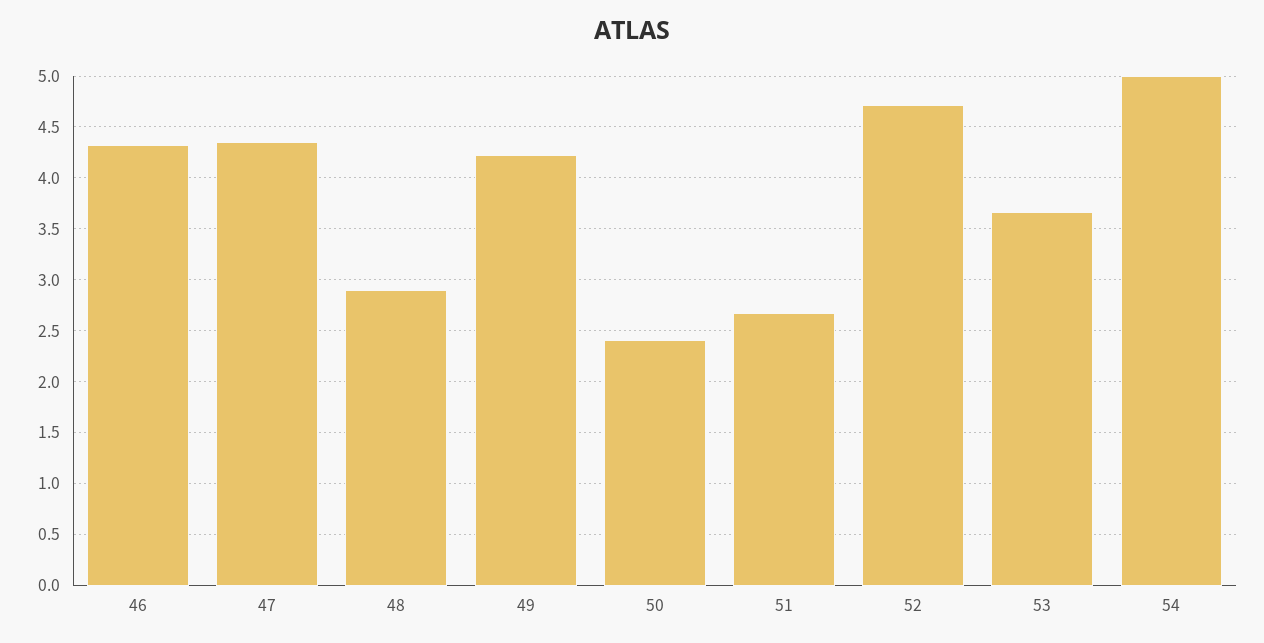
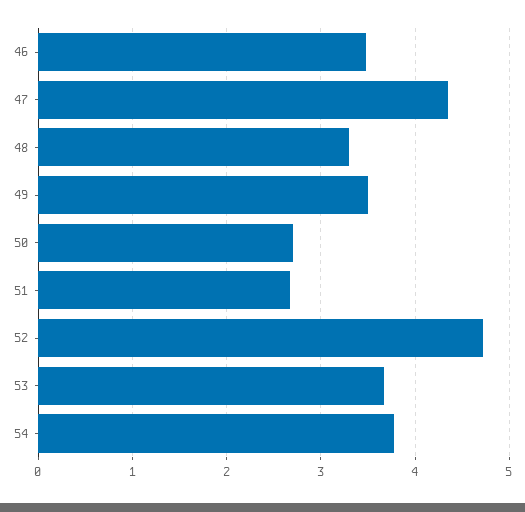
46: 4.3 -> 3.5
48: 2.9 -> 3.3
49: 4.2 -> 3.5
50: 2.4 -> 2.7
54: 5 -> 3.8

